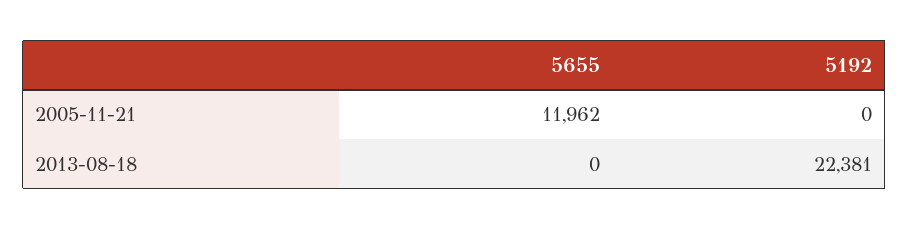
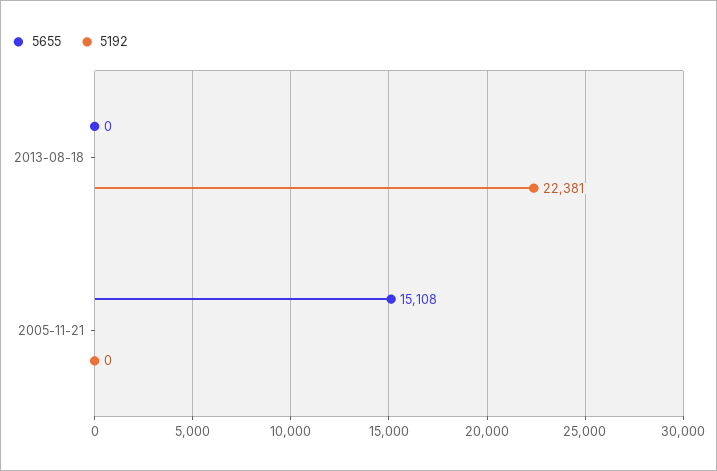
5655, 2005-11-21: 11962 -> 15108

